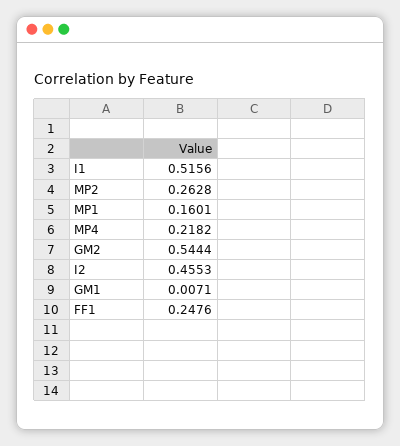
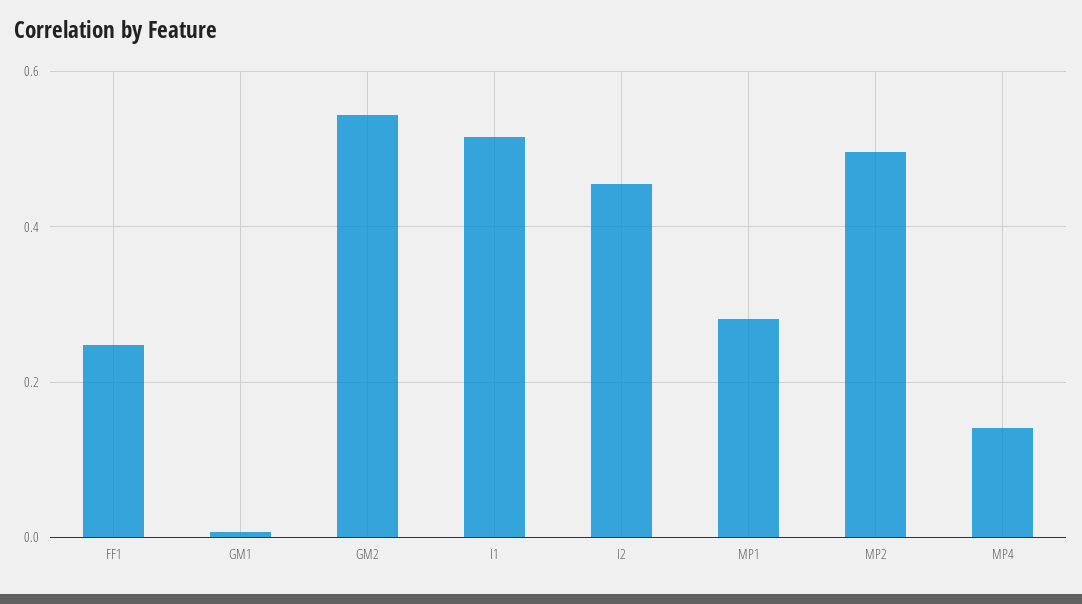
MP2: 0.2628 -> 0.5
MP1: 0.1601 -> 0.28
MP4: 0.2182 -> 0.14

